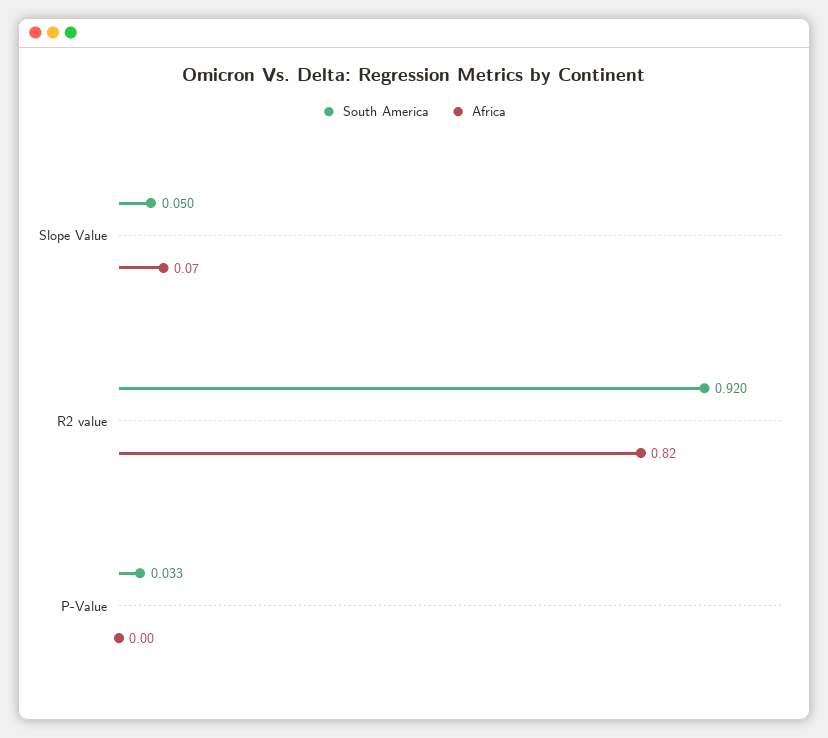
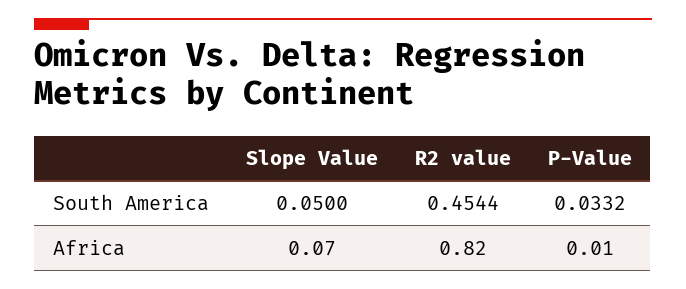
South America, R2 value: 0.92 -> 0.4544
Africa, P-Value: 0 -> 0.01

